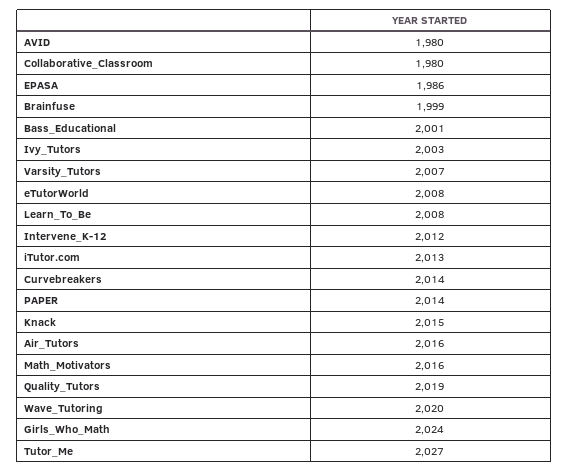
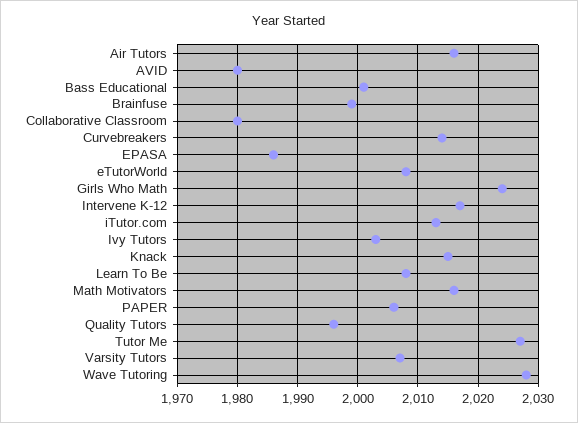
Intervene_K-12: 2012 -> 2017
PAPER: 2014 -> 2006
Quality_Tutors: 2019 -> 1996
Wave_Tutoring: 2020 -> 2028

